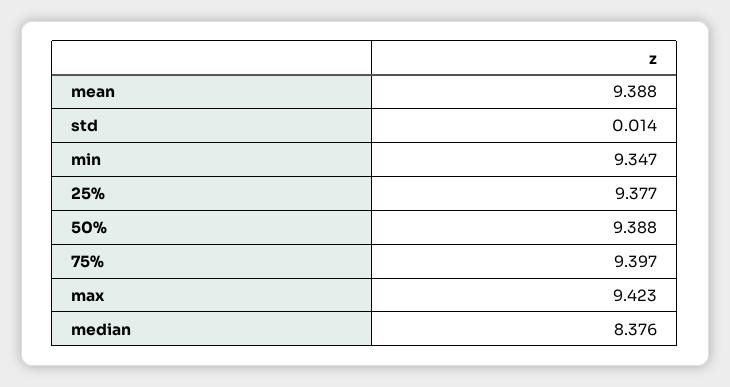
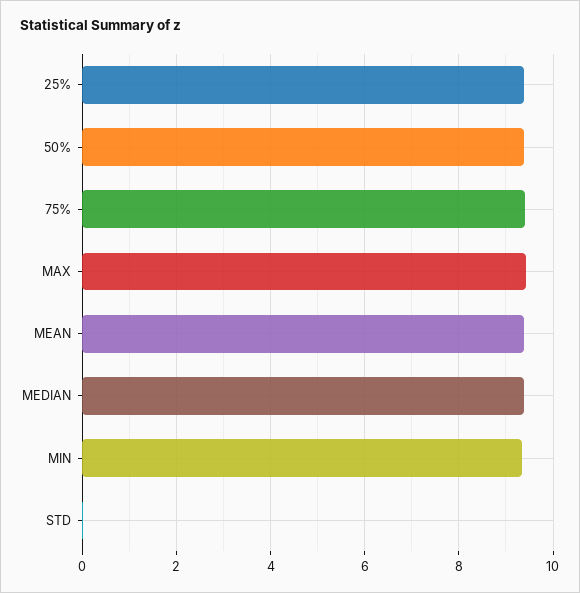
median: 8.376 -> 9.4

